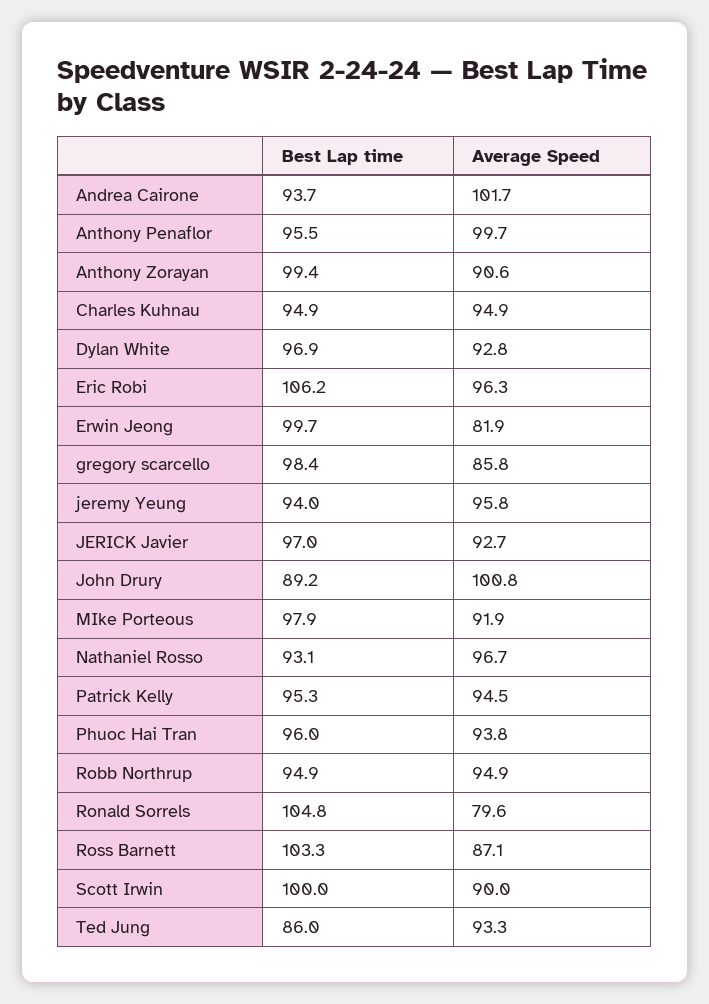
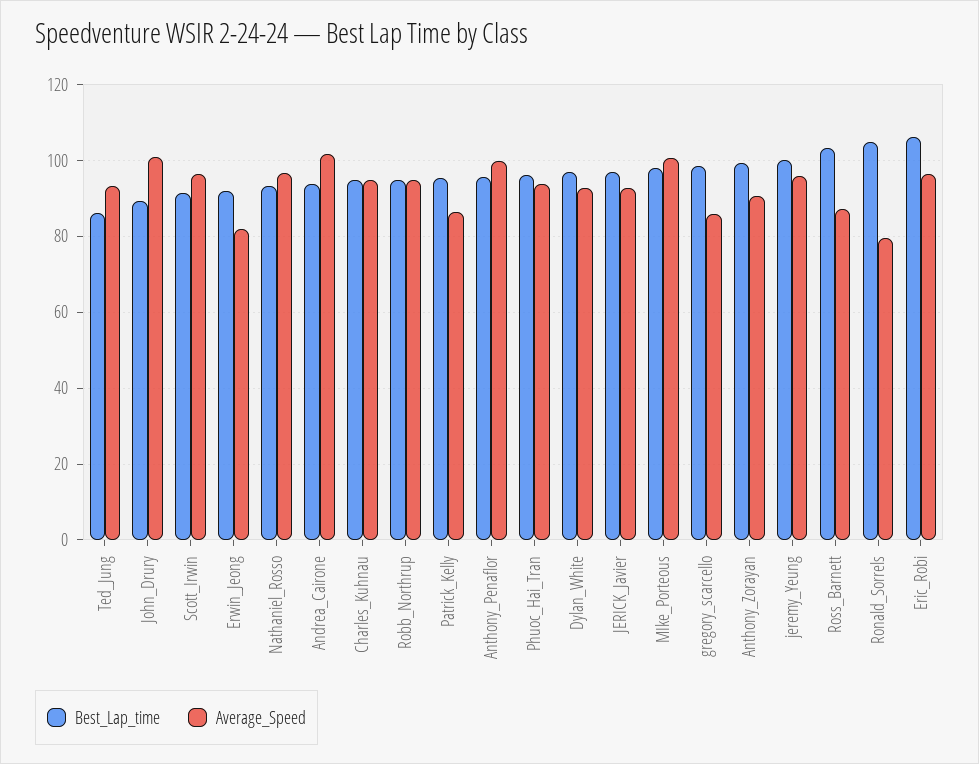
Best Lap time, Erwin Jeong: 99.7 -> 92
Best Lap time, jeremy Yeung: 94 -> 100
Average Speed, MIke Porteous: 91.9 -> 100
Average Speed, Patrick Kelly: 94.5 -> 86
Best Lap time, Scott Irwin: 100 -> 92
Average Speed, Scott Irwin: 90 -> 96

